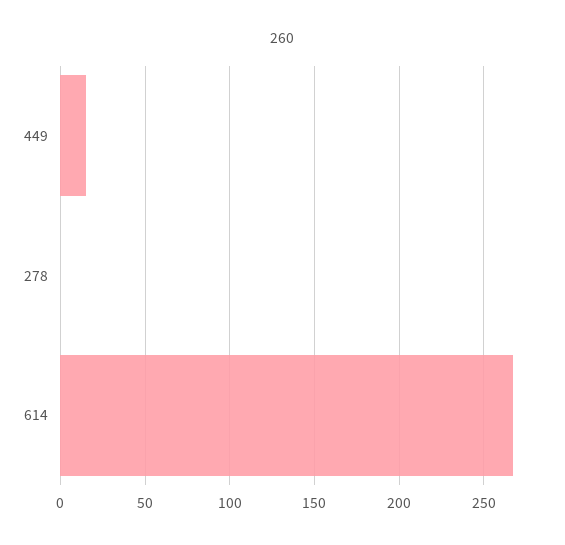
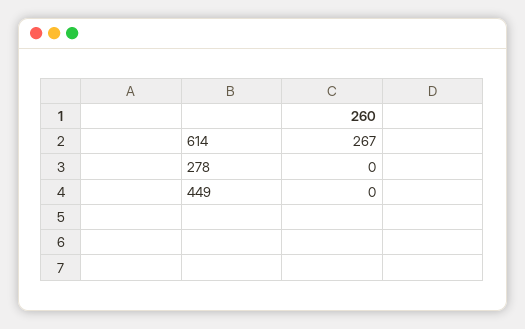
449: 15 -> 0

